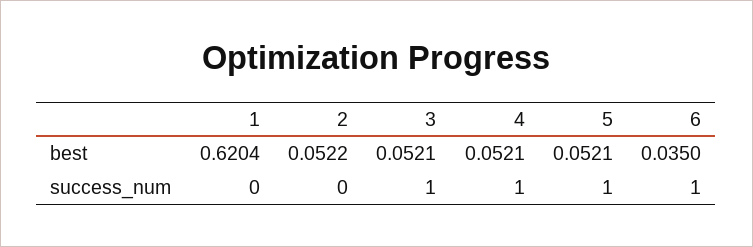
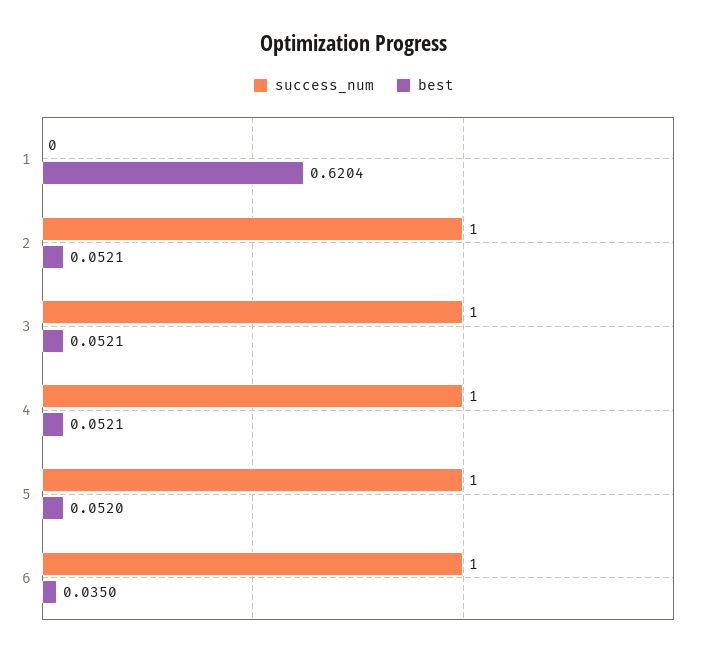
best, 2: 0.0522 -> 0.0521
best, 5: 0.0521 -> 0.052
success_num, 2: 0 -> 1

